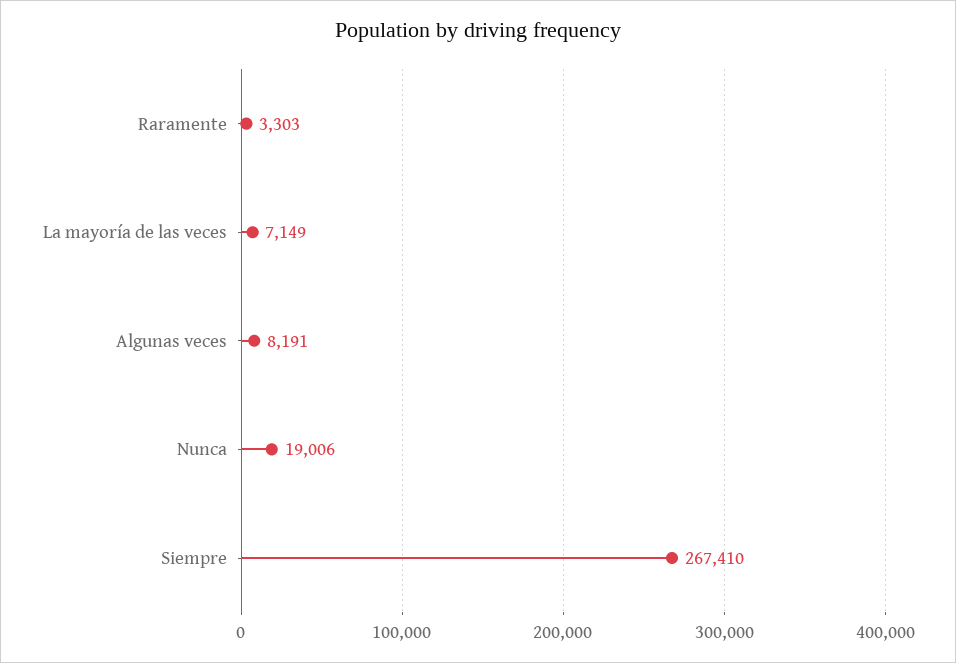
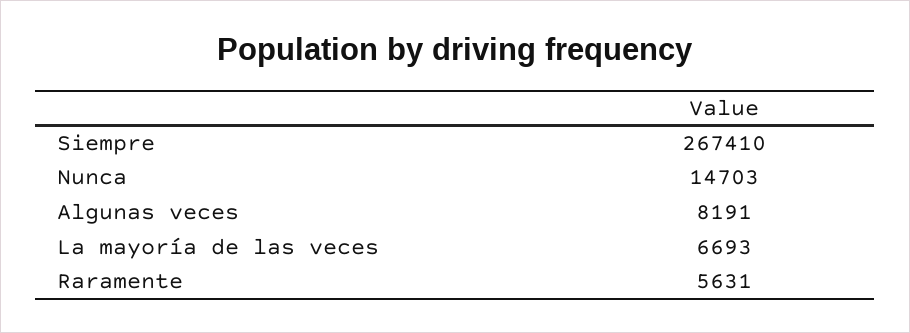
Raramente: 3303 -> 5631
La mayoría de las veces: 7149 -> 6693
Nunca: 19006 -> 14703

